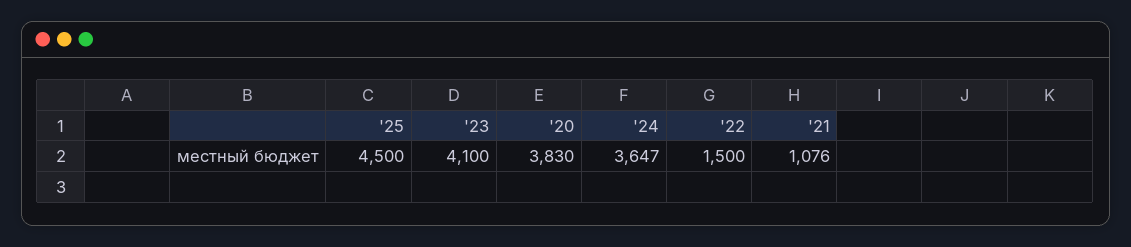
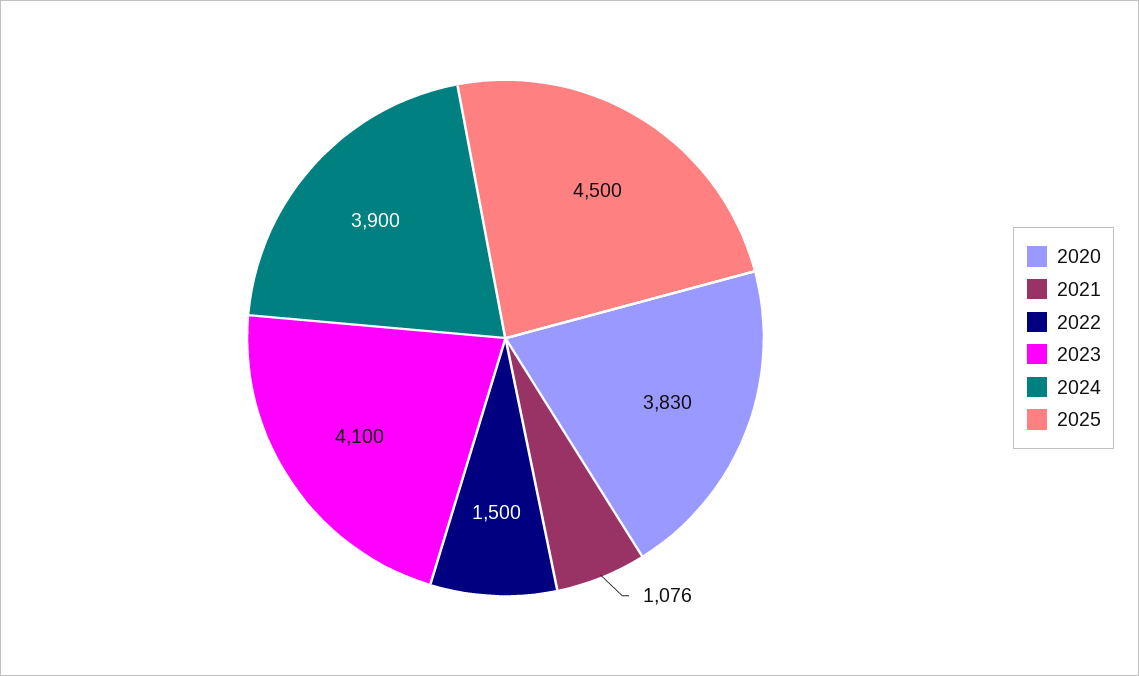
'24: 3647 -> 3900

